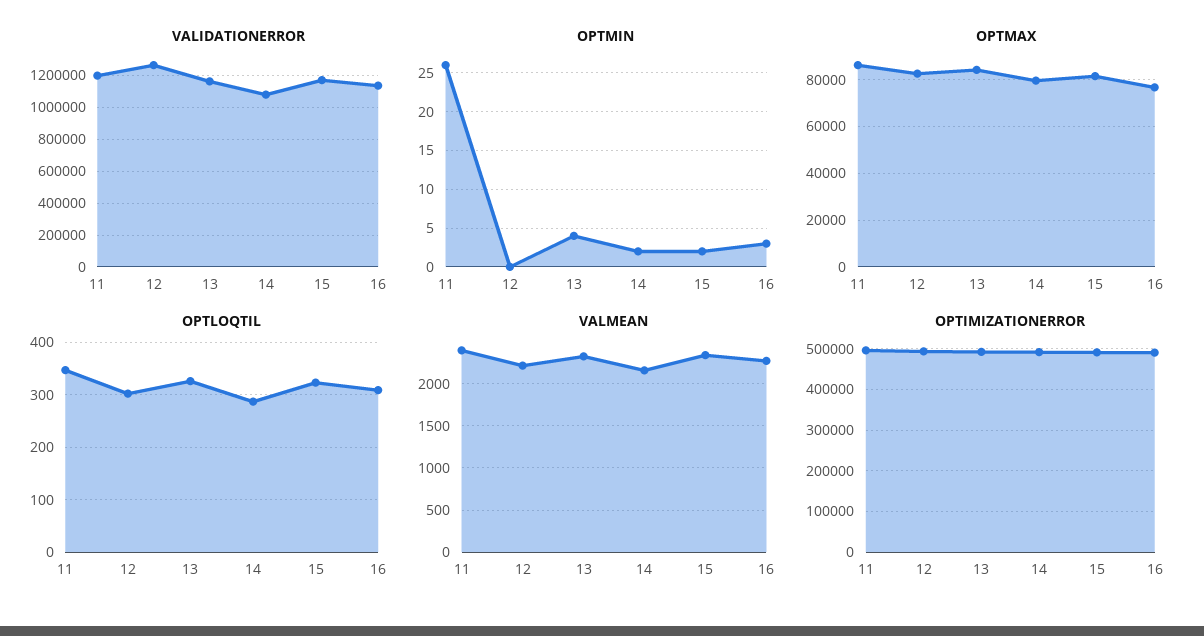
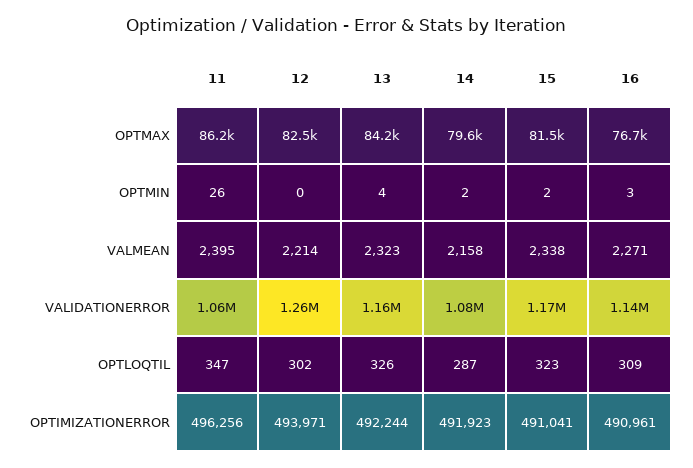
VALIDATIONERROR, 11: 1200000 -> 1060000

